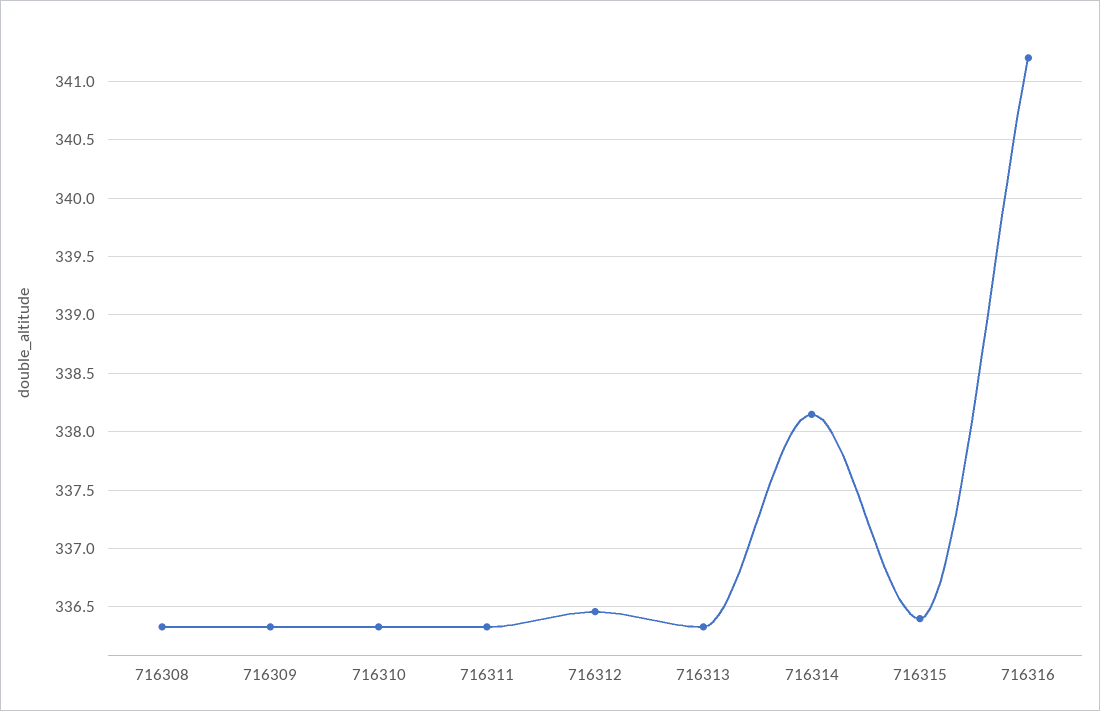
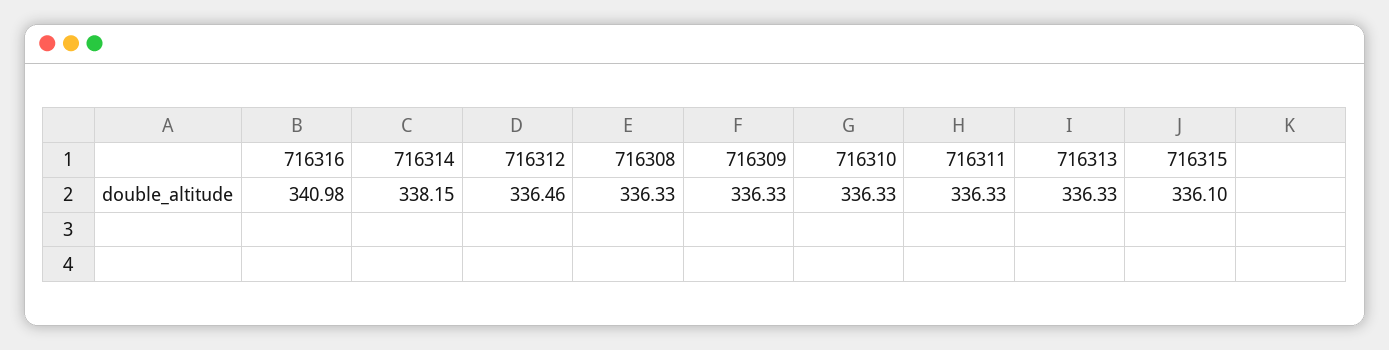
716315: 336.4 -> 336.1
716316: 341.2 -> 340.98

